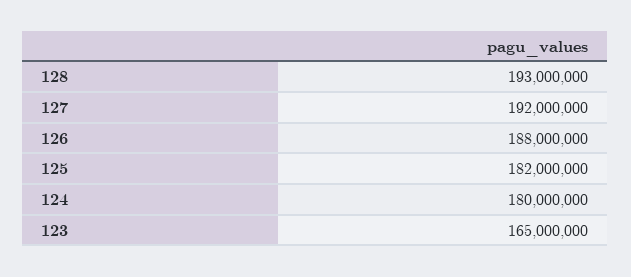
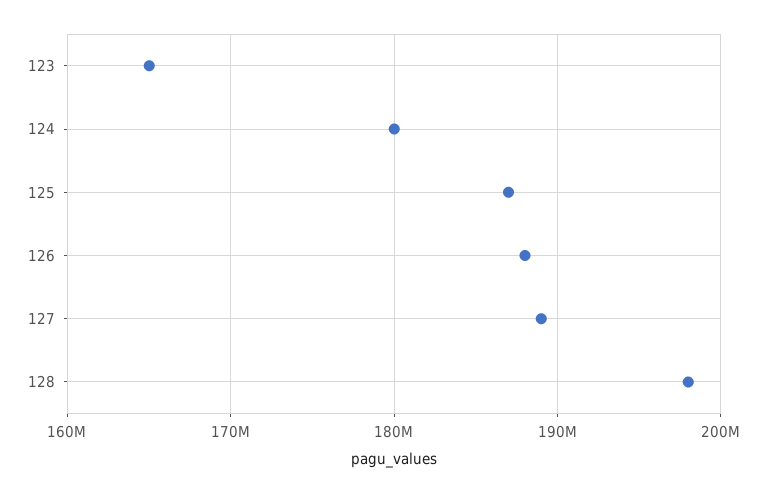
128: 193000000 -> 198000000
127: 192000000 -> 189000000
125: 182000000 -> 187000000

